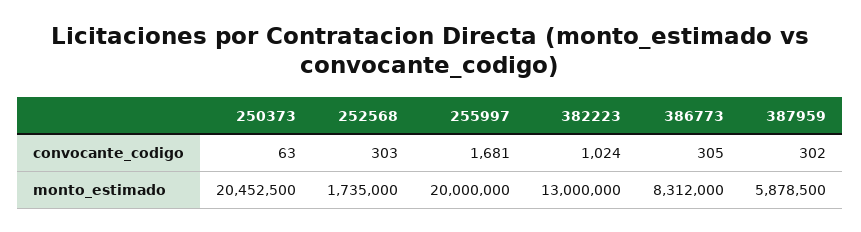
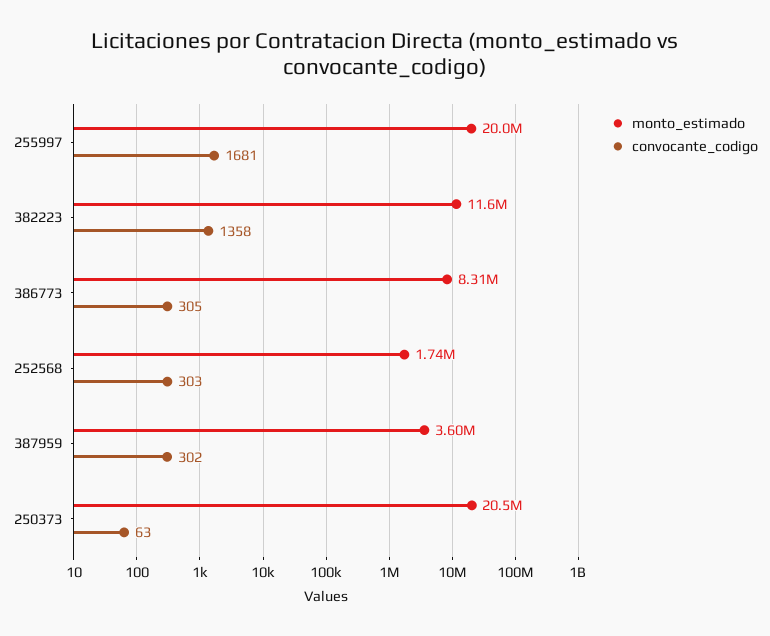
convocante_codigo, 382223: 1024 -> 1358
monto_estimado, 382223: 13000000 -> 11600000
monto_estimado, 387959: 5878500 -> 3600000

